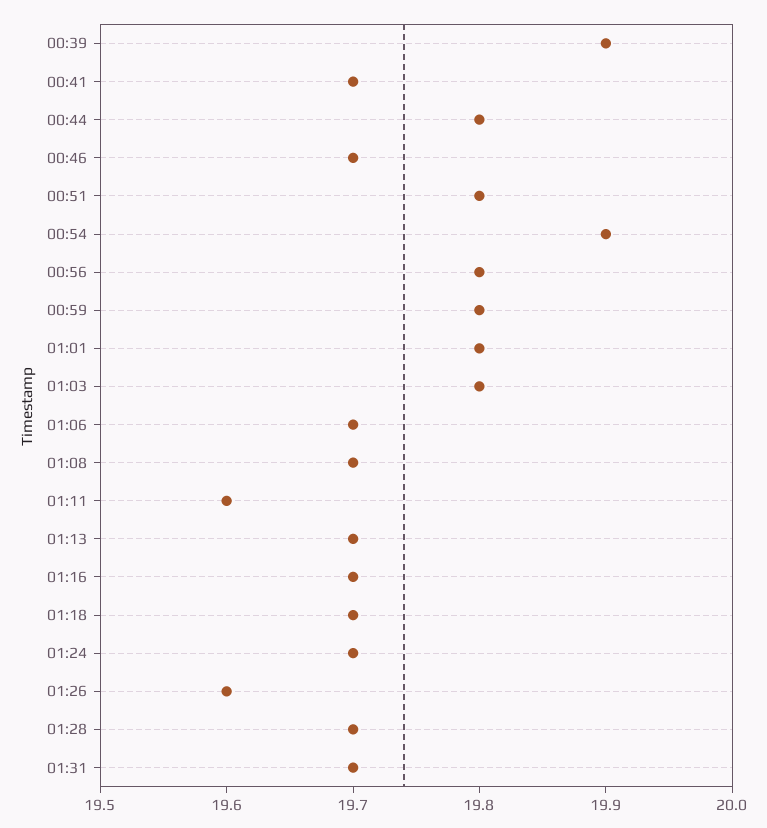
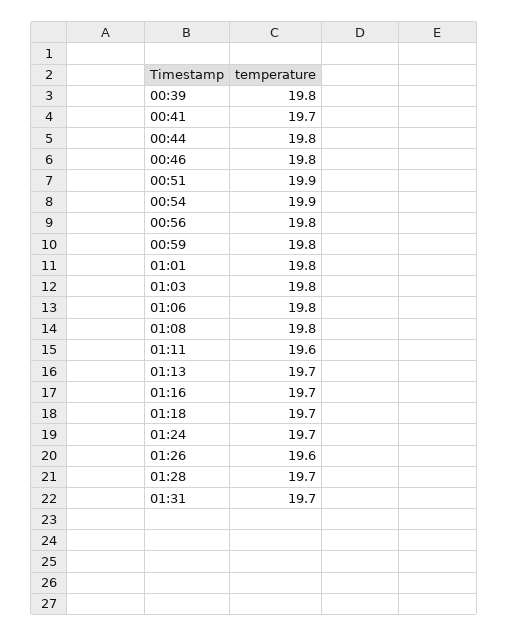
00:39: 19.9 -> 19.8
00:46: 19.7 -> 19.8
00:51: 19.8 -> 19.9
01:06: 19.7 -> 19.8
01:08: 19.7 -> 19.8

